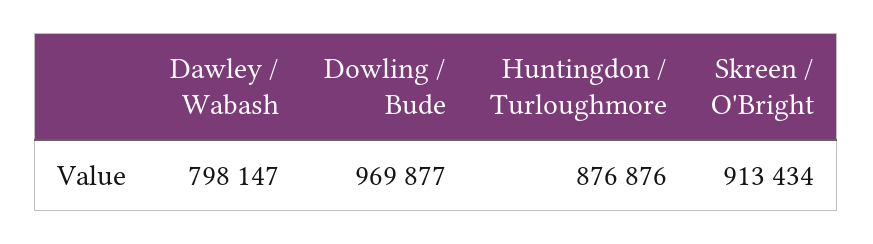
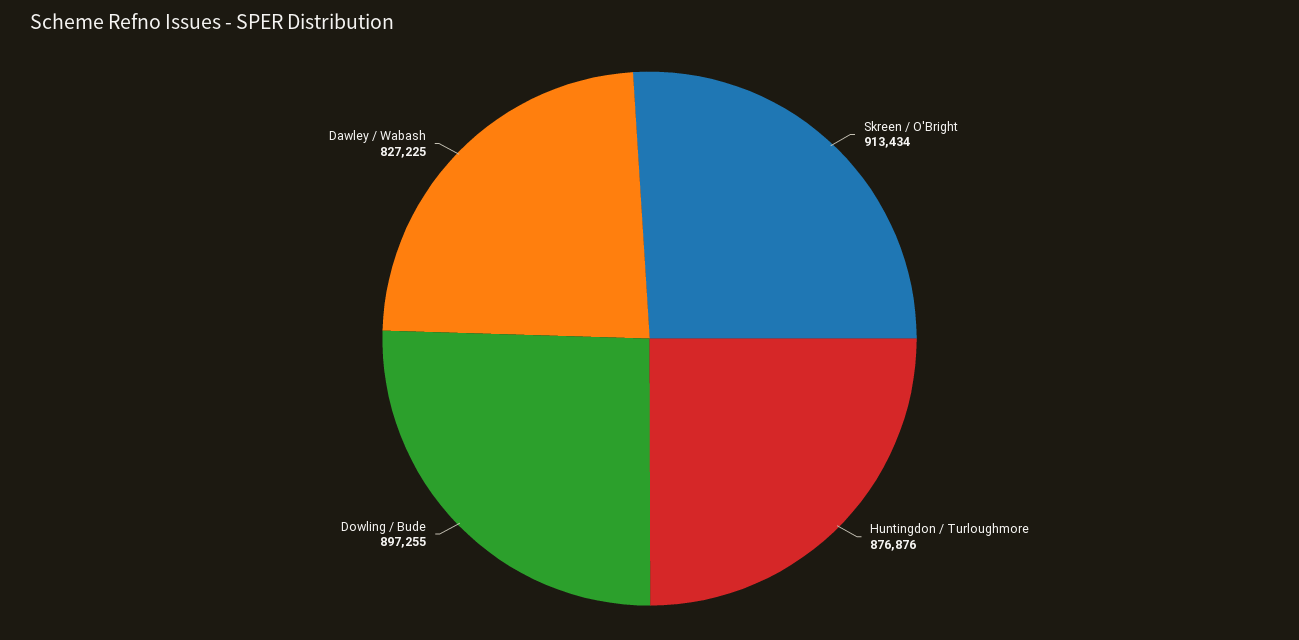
Dawley / Wabash: 798147 -> 827225
Dowling / Bude: 969877 -> 897255

